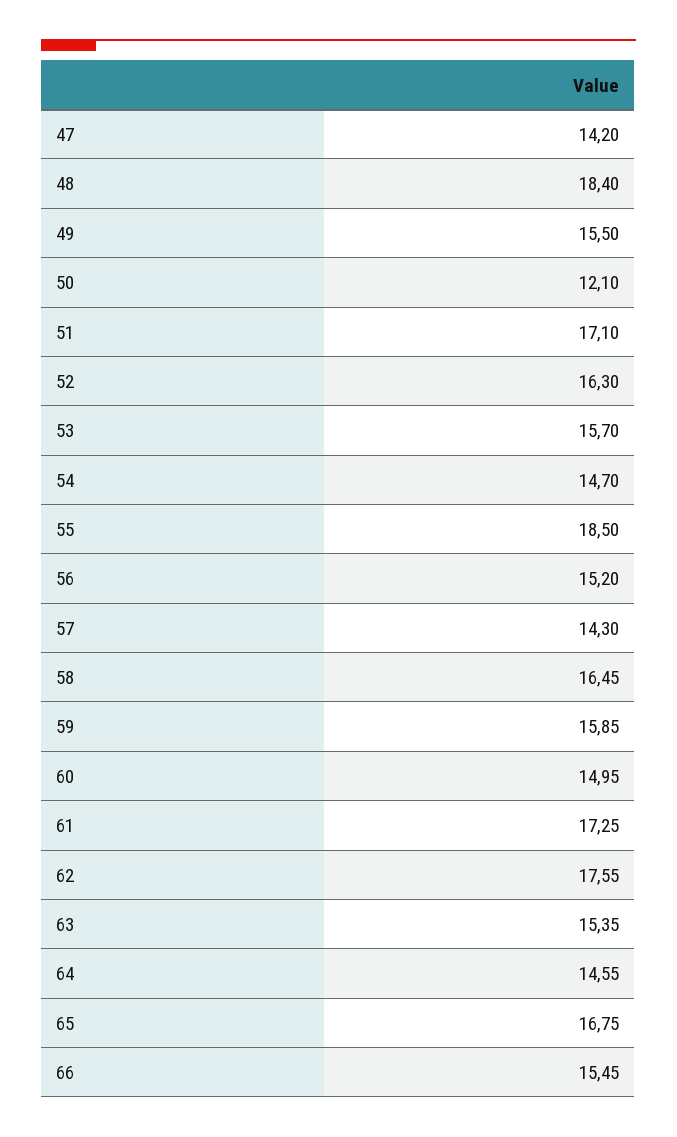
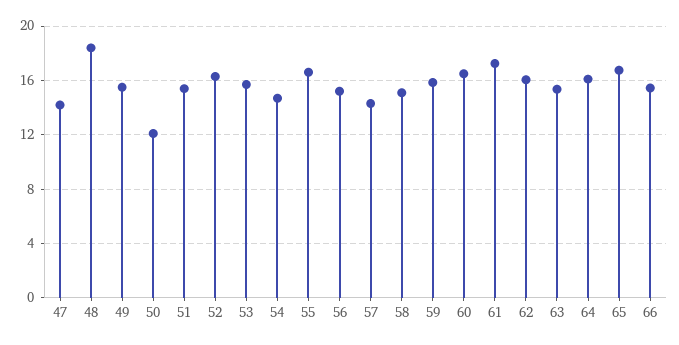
51: 17.1 -> 15.5
55: 18.5 -> 16.5
58: 16.45 -> 15
60: 14.95 -> 16.5
62: 17.55 -> 16
64: 14.55 -> 16

